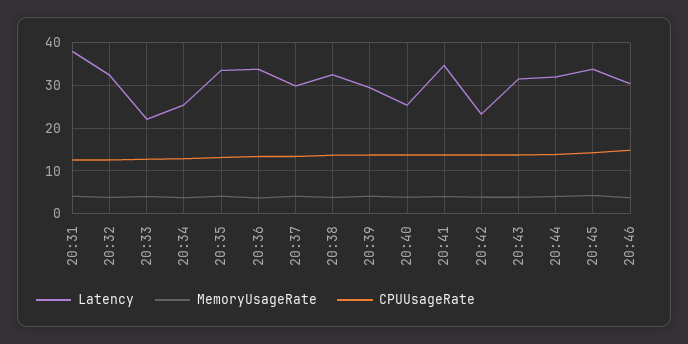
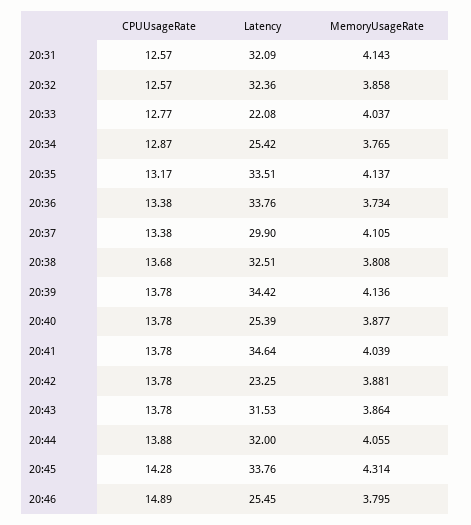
Latency, 20:31: 38 -> 32.09
Latency, 20:39: 30 -> 34.42
Latency, 20:46: 30 -> 25.45

